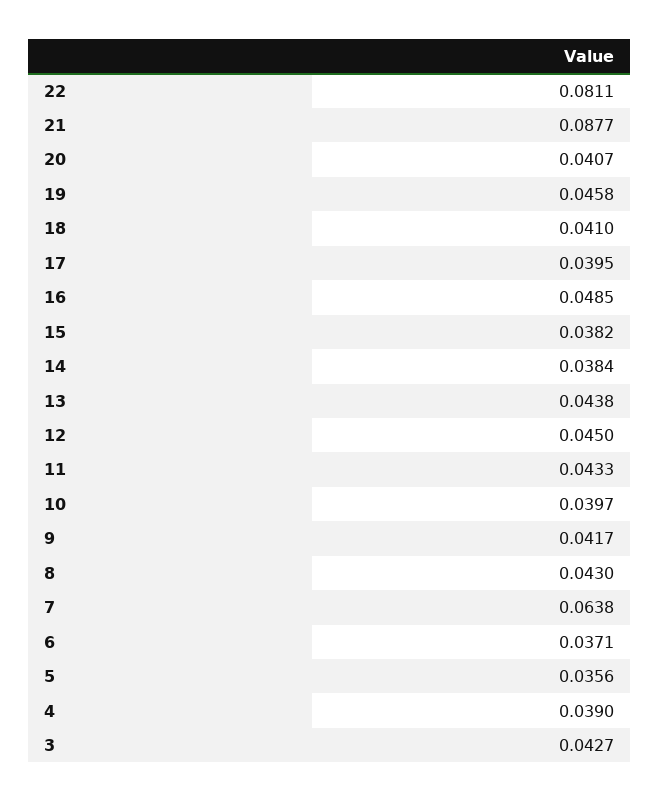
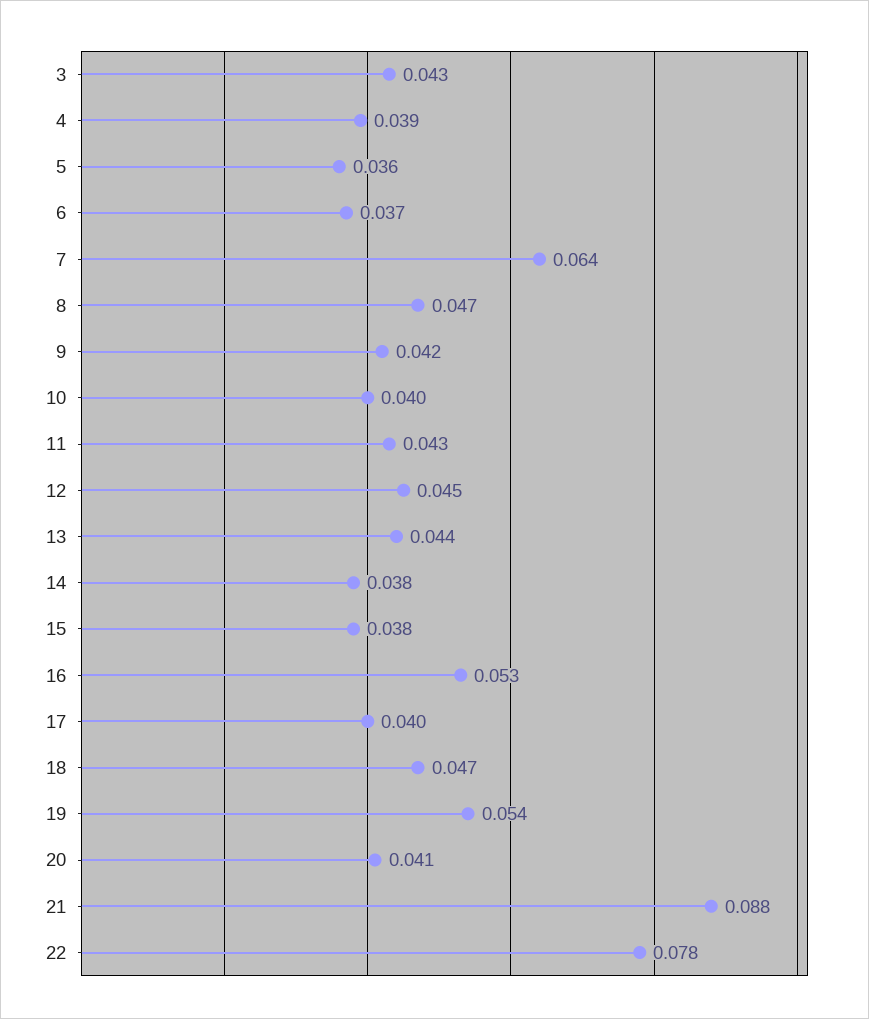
22: 0.0811 -> 0.078
19: 0.0458 -> 0.054
18: 0.041 -> 0.047
16: 0.0485 -> 0.053
8: 0.043 -> 0.047

